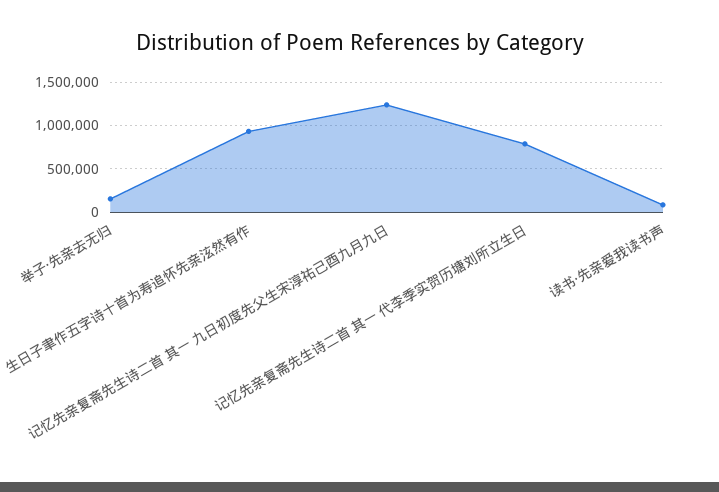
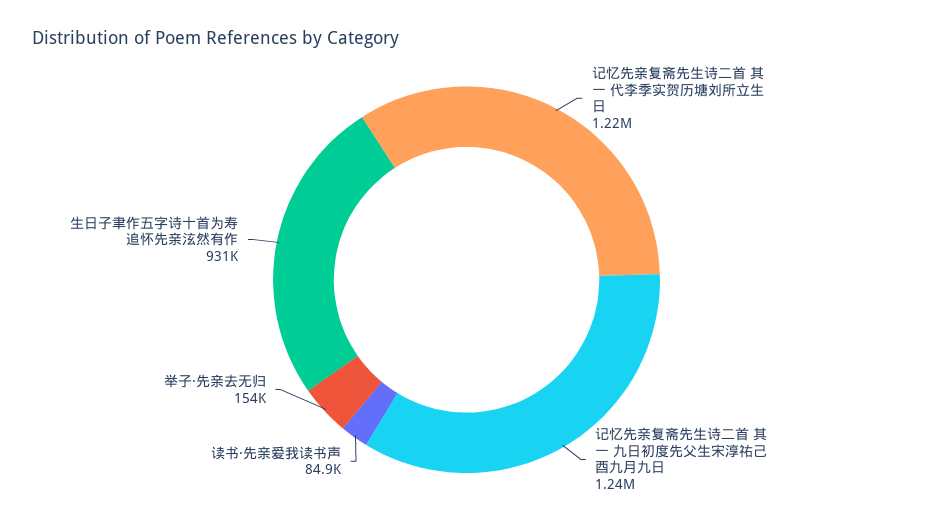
记忆先亲复斋先生诗二首 其一 代李季实贺历塘刘所立生日: 800000 -> 1220000

